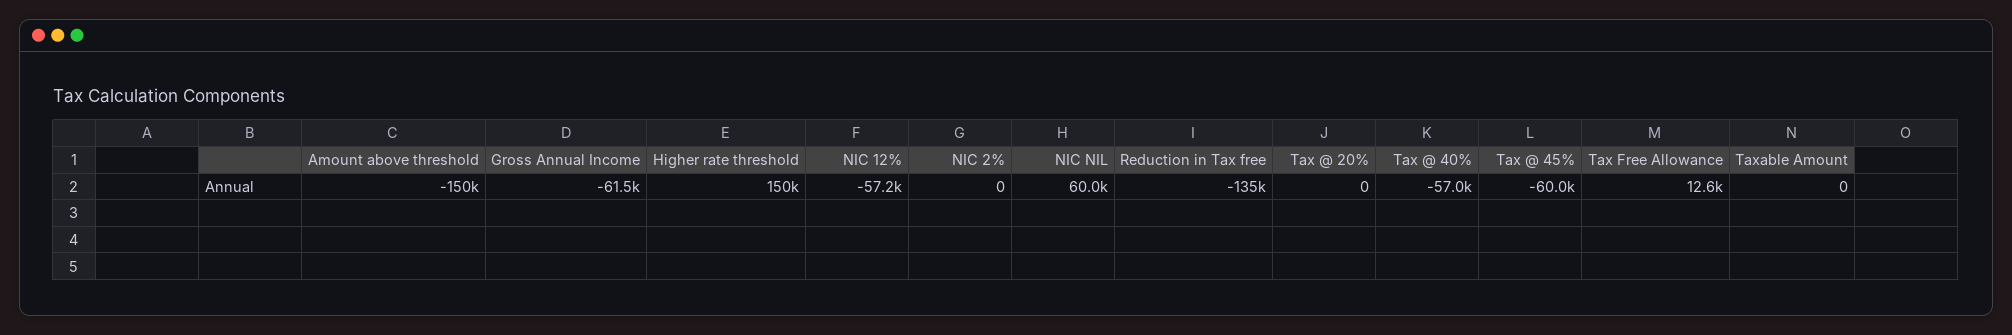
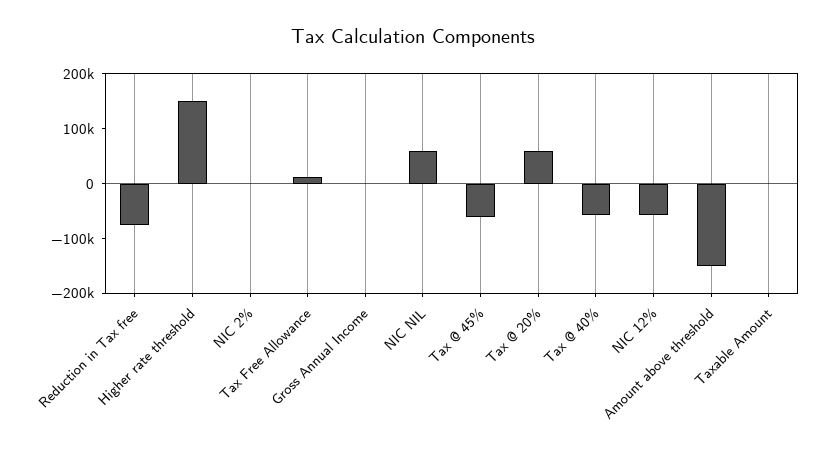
Gross Annual Income: -61500 -> 0
Reduction in Tax free: -135000 -> -80000
Tax @ 20%: 0 -> 60000

